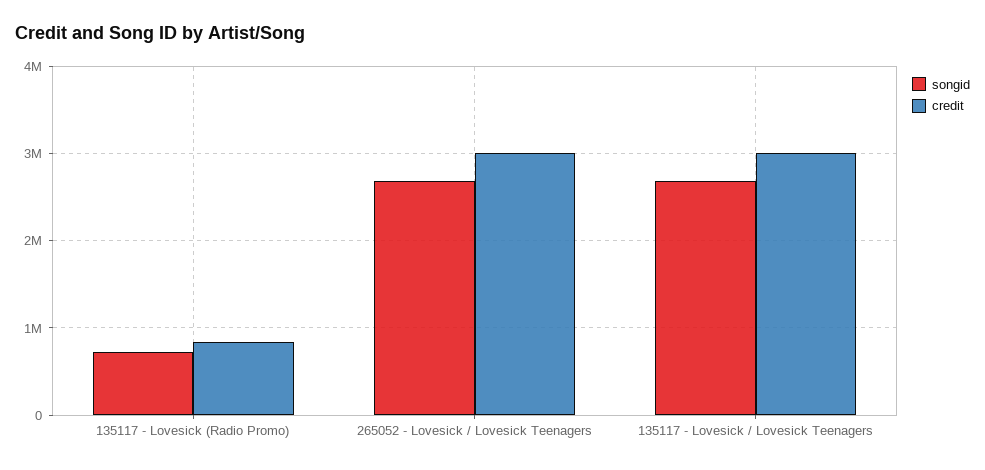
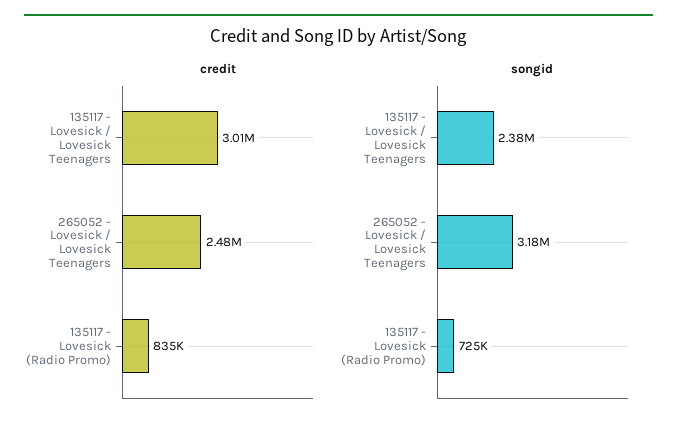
songid, 265052 - Lovesick / Lovesick Teenagers: 2700000 -> 3180000
credit, 265052 - Lovesick / Lovesick Teenagers: 3000000 -> 2480000
songid, 135117 - Lovesick / Lovesick Teenagers: 2700000 -> 2380000

